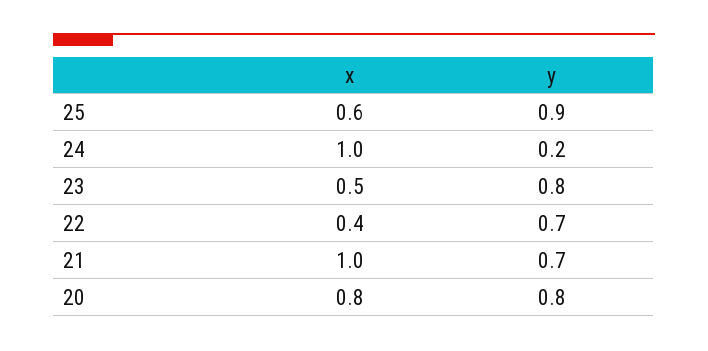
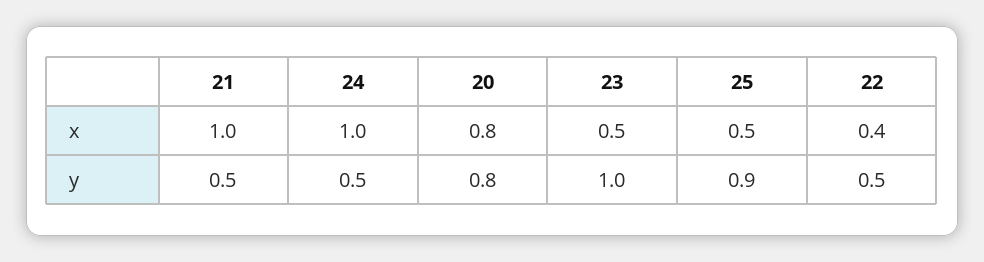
x, 25: 0.6 -> 0.5
y, 24: 0.2 -> 0.5
y, 23: 0.8 -> 1
y, 22: 0.7 -> 0.5
y, 21: 0.7 -> 0.5

